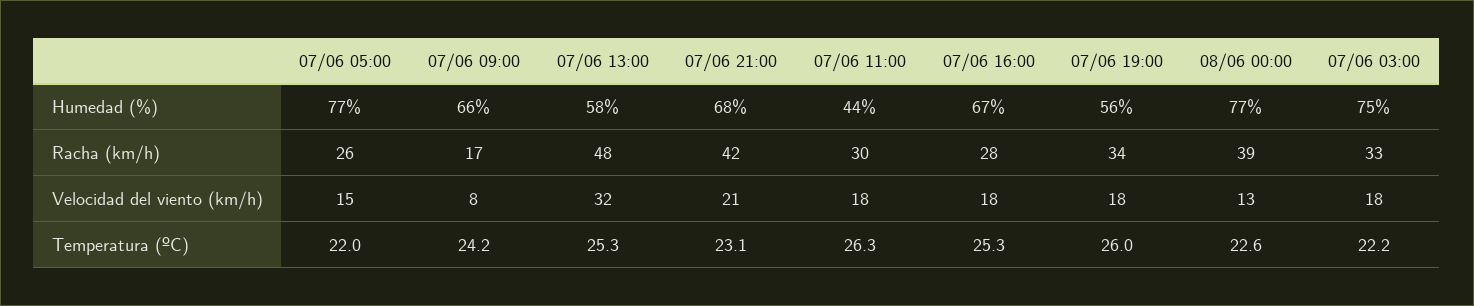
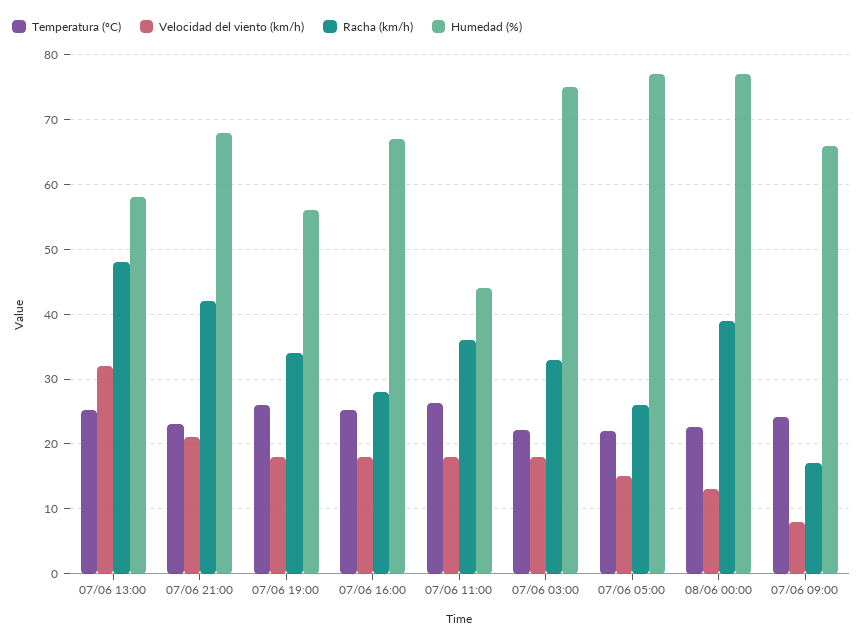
Racha (km/h), 07/06 11:00: 30 -> 36

